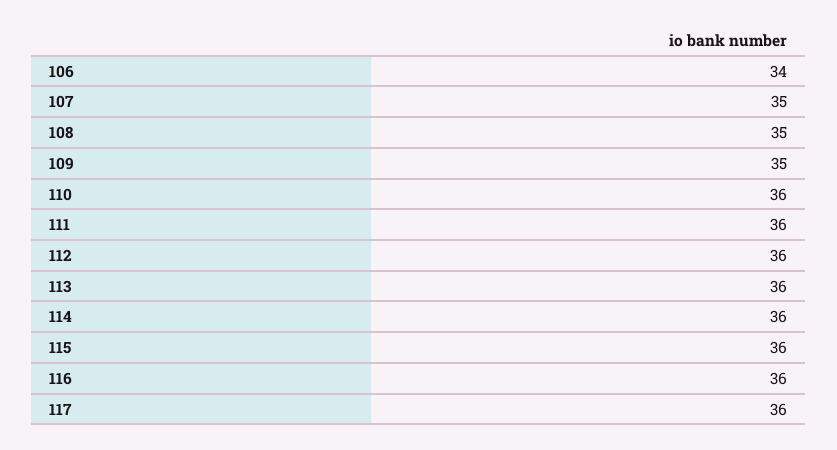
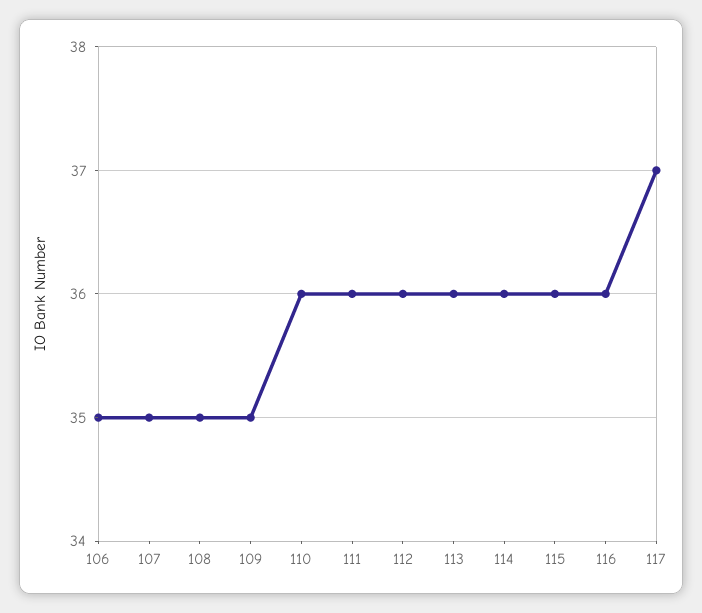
106: 34 -> 35
117: 36 -> 37

